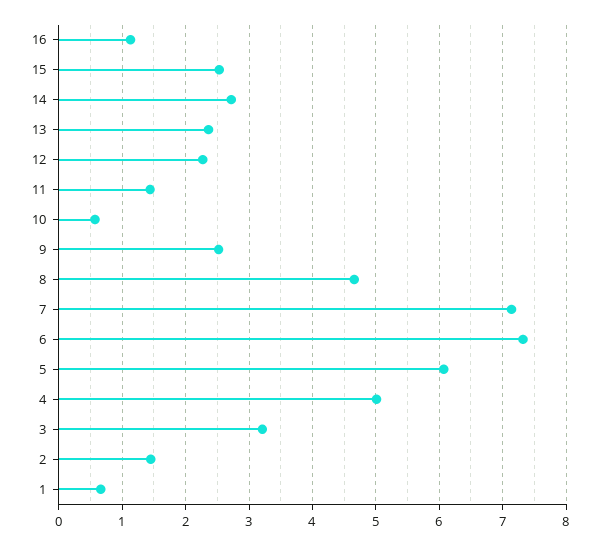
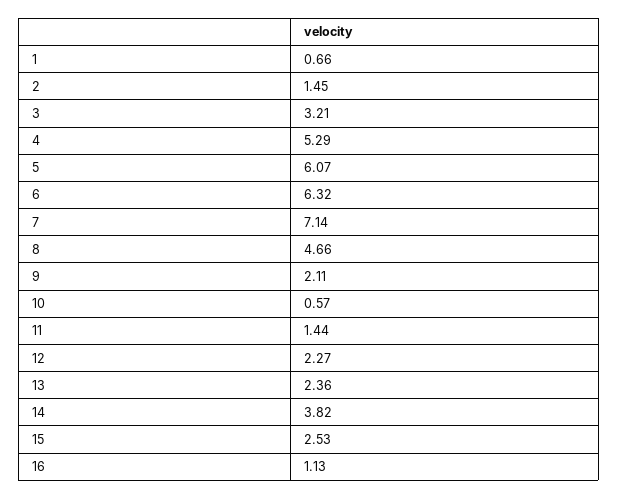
14: 2.7 -> 3.82
9: 2.5 -> 2.11
6: 7.3 -> 6.32
4: 5 -> 5.29

